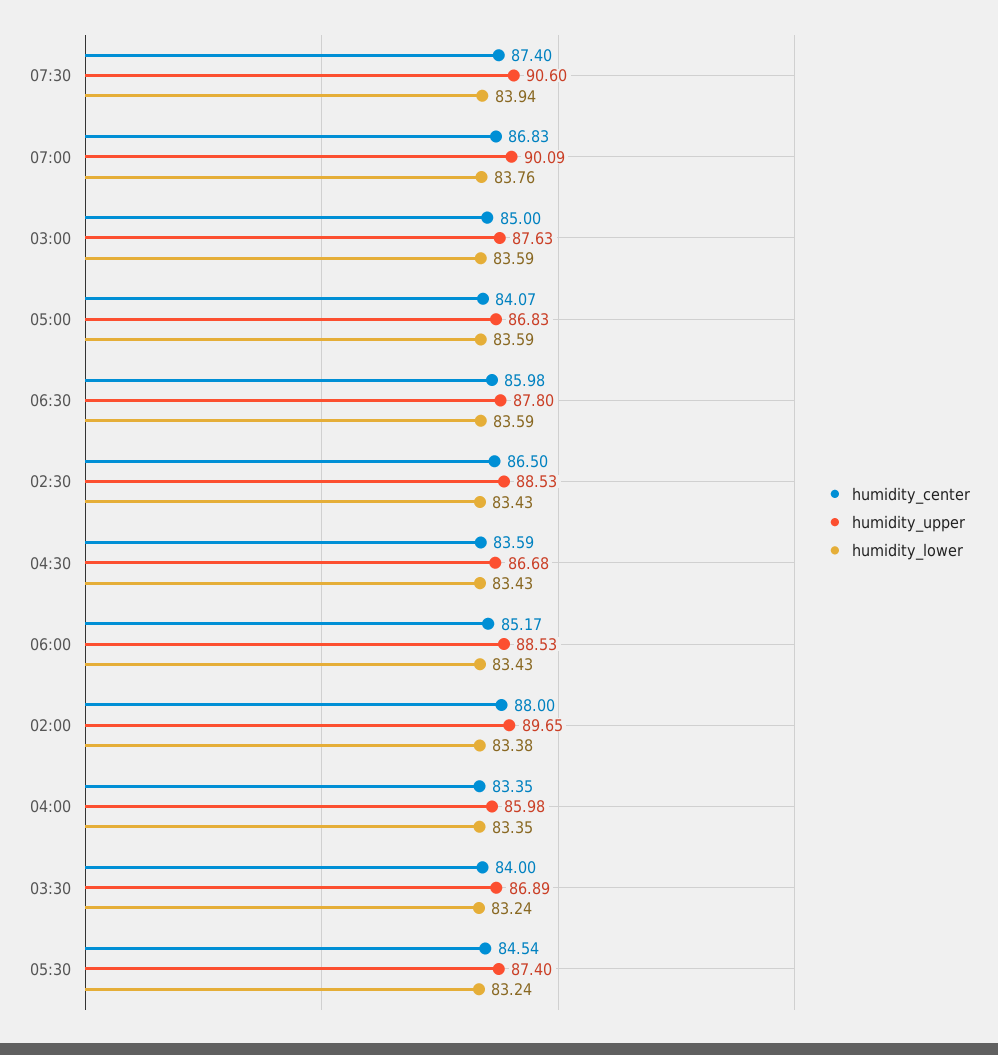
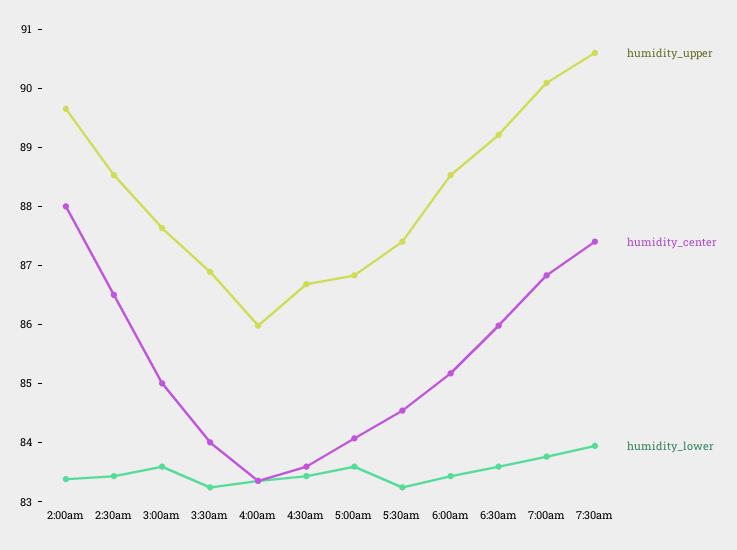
humidity_upper, 06:30: 87.8 -> 89.2

